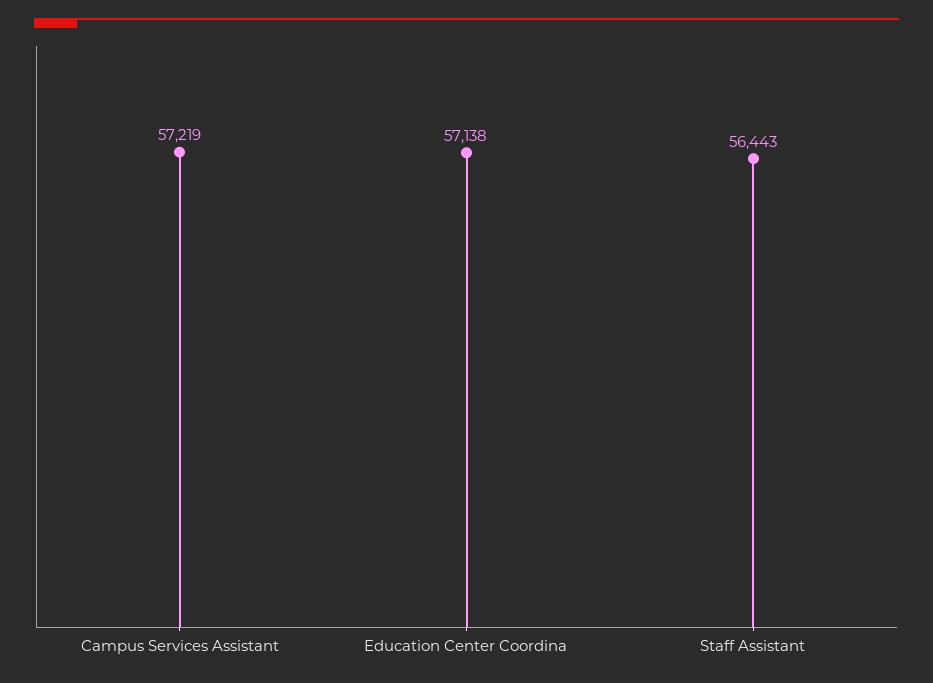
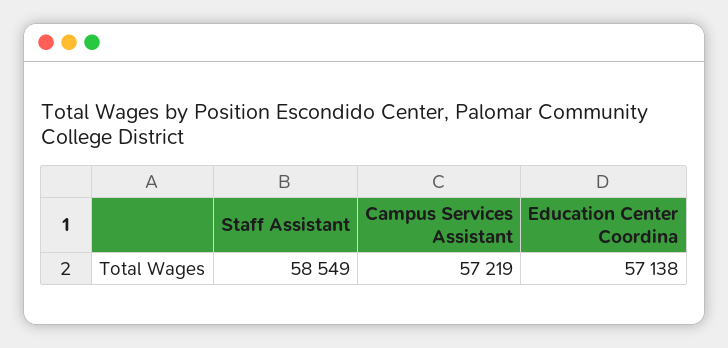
Staff Assistant: 56443 -> 58549

